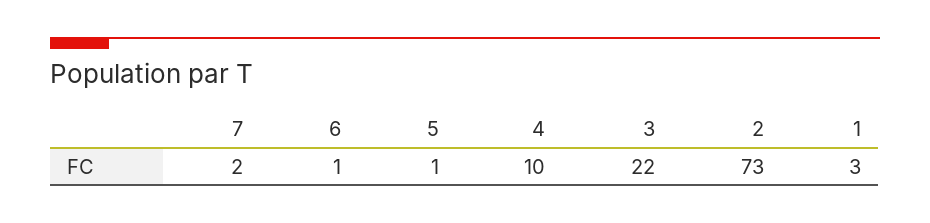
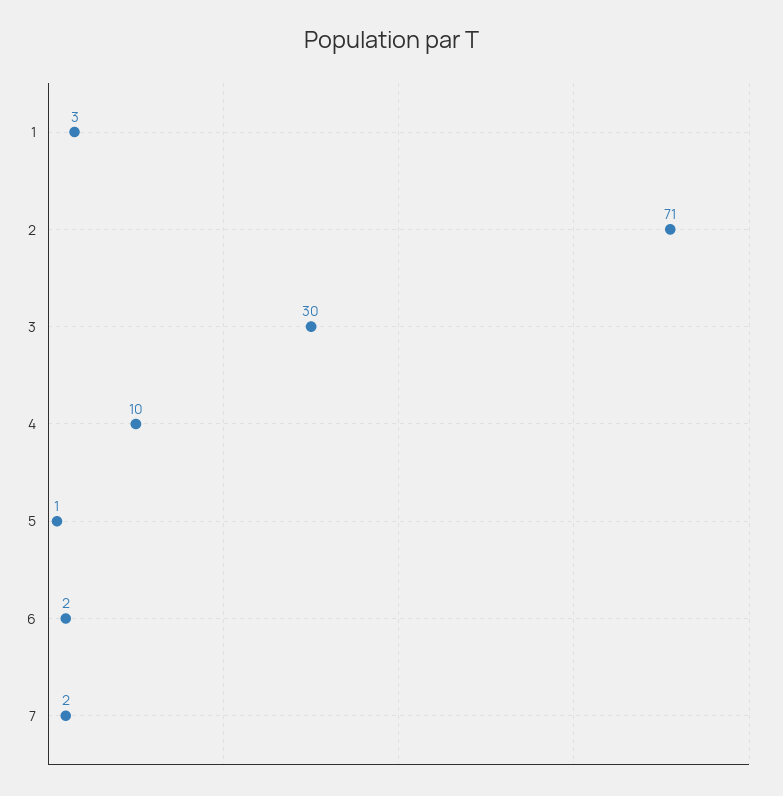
6: 1 -> 2
3: 22 -> 30
2: 73 -> 71

